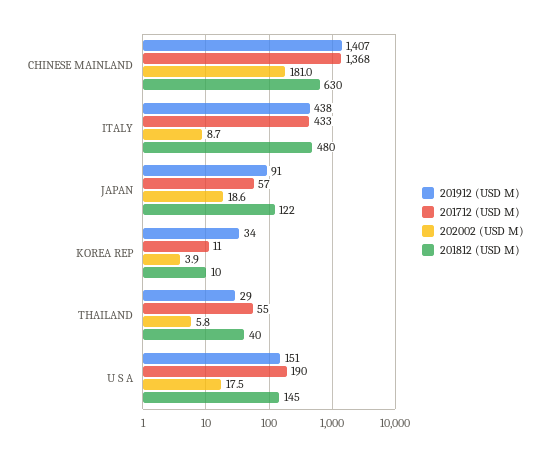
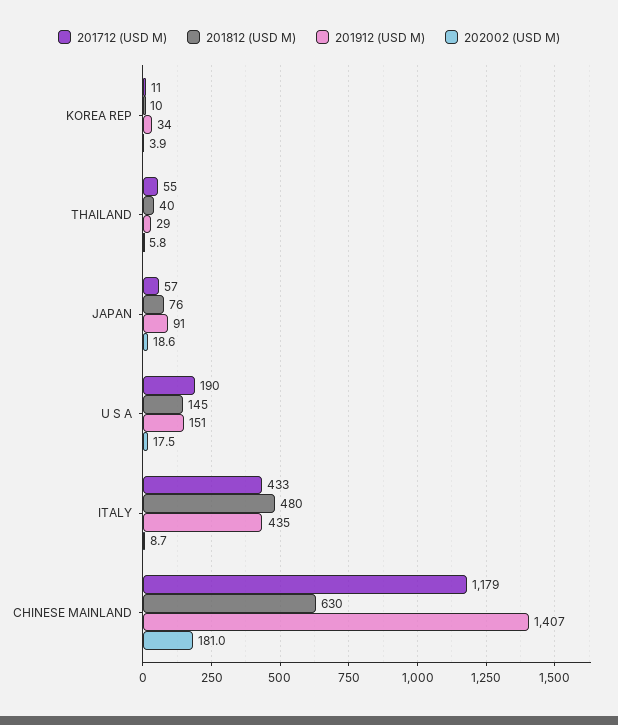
201712 (USD M), CHINESE MAINLAND: 1368 -> 1179
201912 (USD M), ITALY: 438 -> 435
201812 (USD M), JAPAN: 122 -> 76

